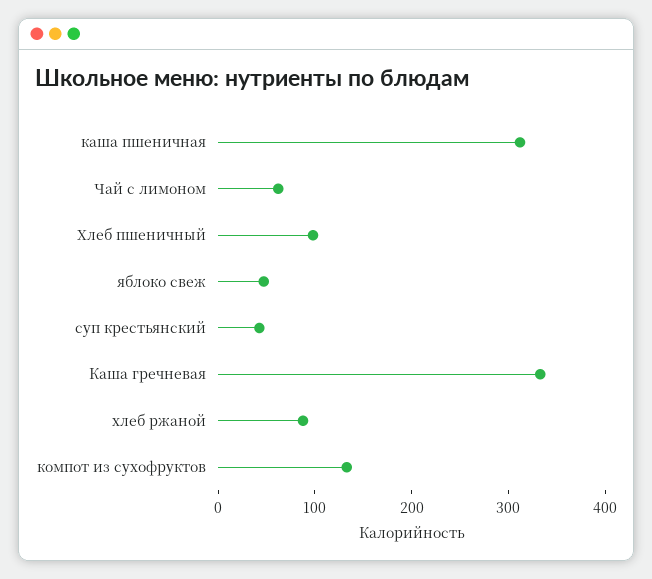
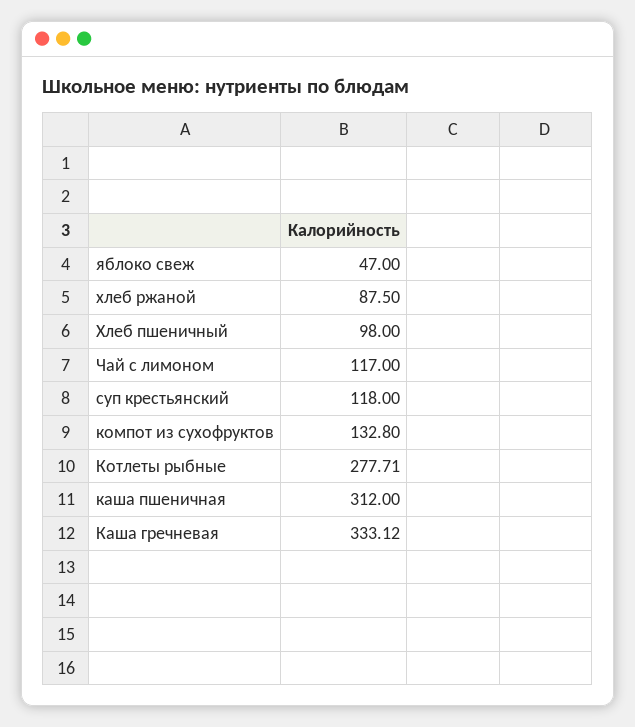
Чай с лимоном: 60 -> 117
суп крестьянский: 40 -> 118
Котлеты рыбные: none -> 277.71

